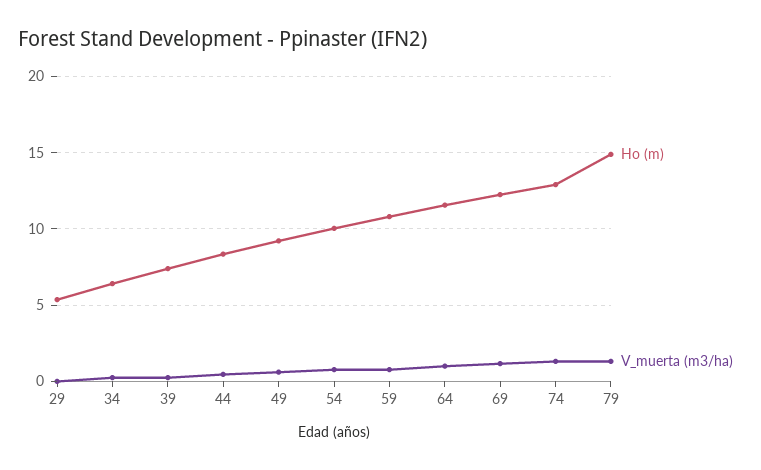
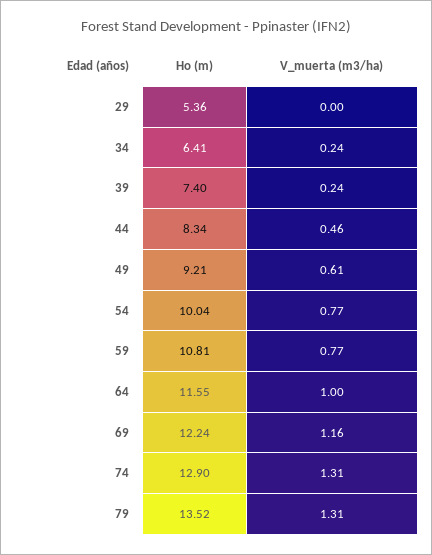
Ho (m), 79: 15 -> 13.52

